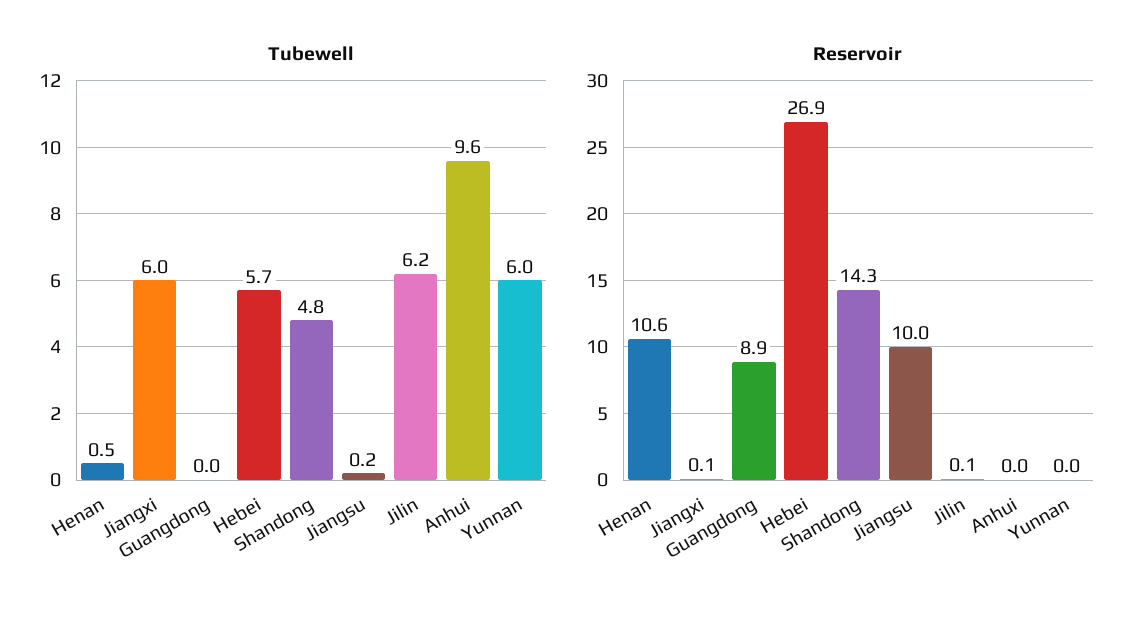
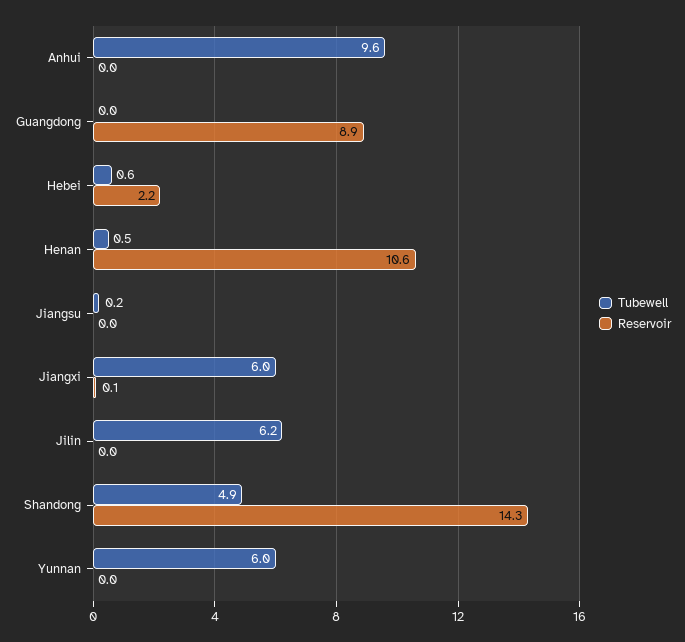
Tubewell, Hebei: 5.7 -> 0.6
Tubewell, Shandong: 4.8 -> 4.9
Reservoir, Hebei: 26.9 -> 2.2
Reservoir, Jiangsu: 10 -> 0
Reservoir, Jilin: 0.1 -> 0

